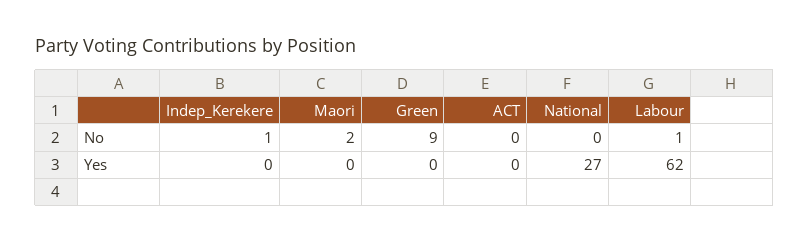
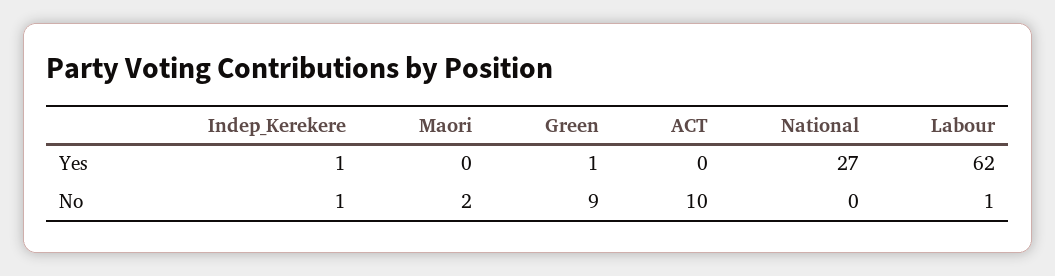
ACT, No: 0 -> 10
Indep_Kerekere, Yes: 0 -> 1
Green, Yes: 0 -> 1

